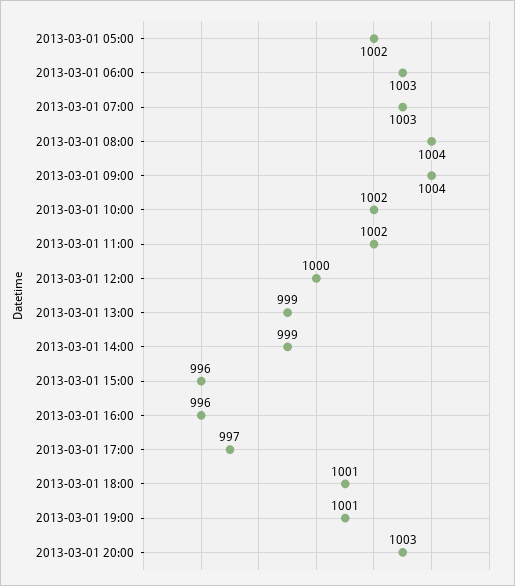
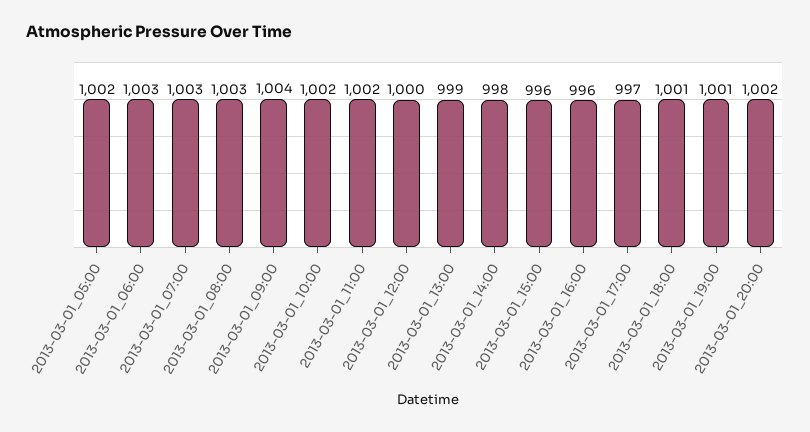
2013-03-01 08:00: 1004 -> 1003
2013-03-01 14:00: 999 -> 998
2013-03-01 20:00: 1003 -> 1002

